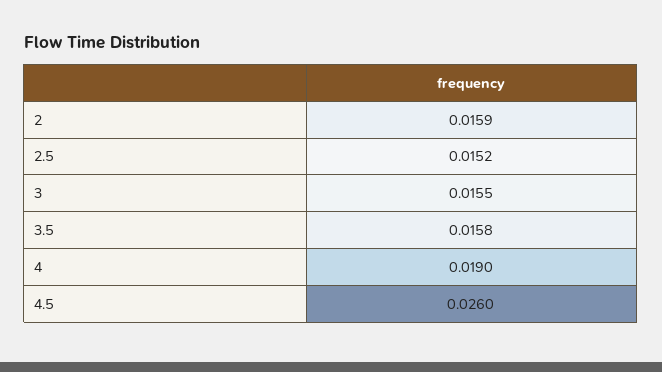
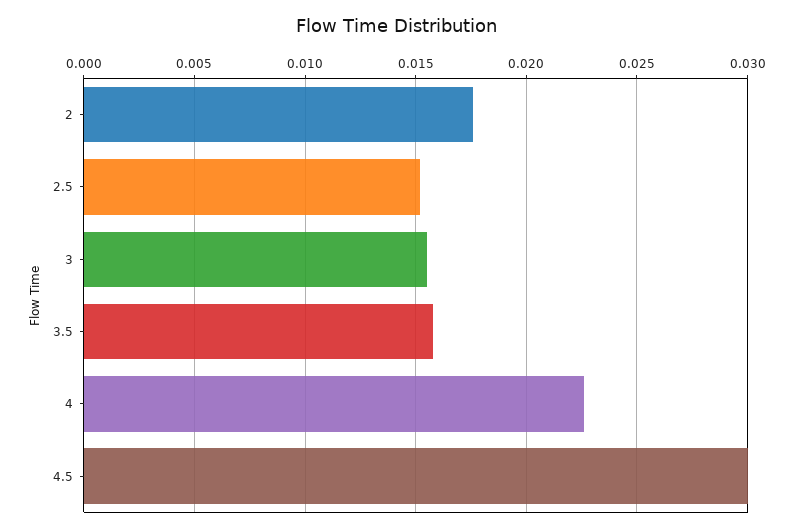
2: 0.0159 -> 0.0175
4: 0.019 -> 0.0225
4.5: 0.026 -> 0.03

